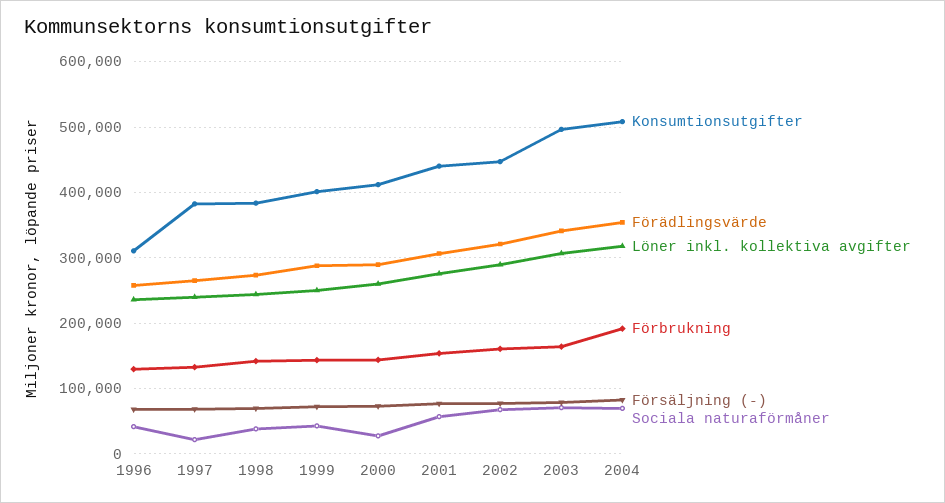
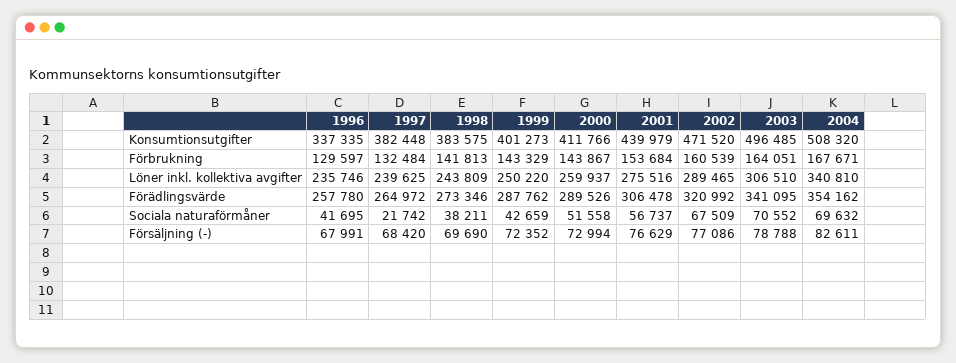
Konsumtionsutgifter, 1996: 310000 -> 337335
Sociala naturaförmåner, 2000: 30000 -> 51558
Konsumtionsutgifter, 2002: 450000 -> 471520
Löner inkl. kollektiva avgifter, 2004: 320000 -> 340810
Förbrukning, 2004: 190000 -> 167671

